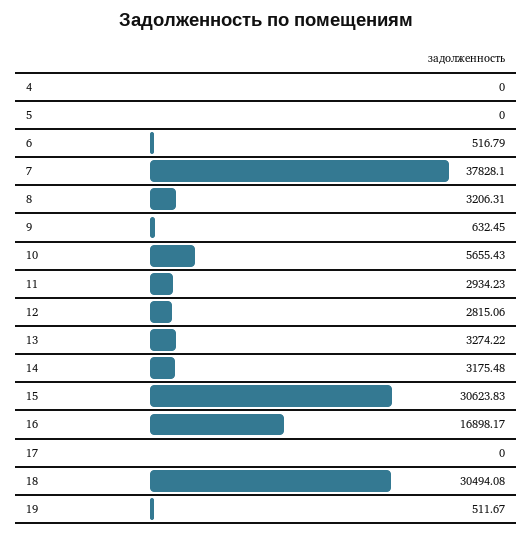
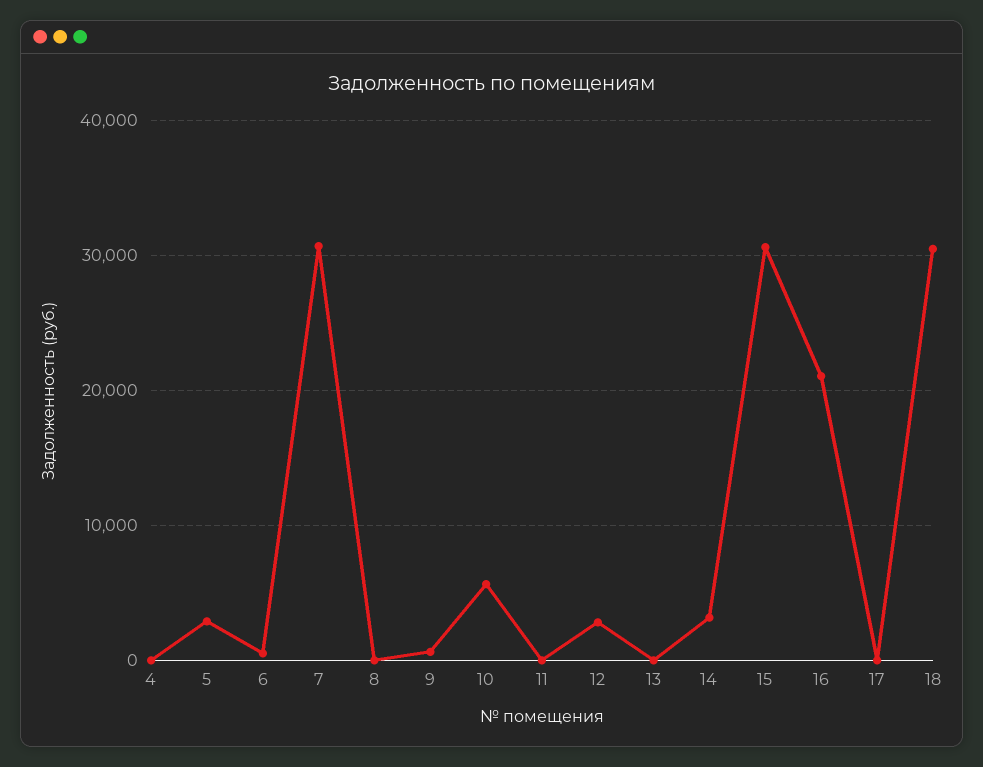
5: 0 -> 3000
7: 37828.1 -> 31000
8: 3206.31 -> 0
11: 2934.23 -> 0
13: 3274.22 -> 0
16: 16898.17 -> 21000
19: 511.67 -> none

